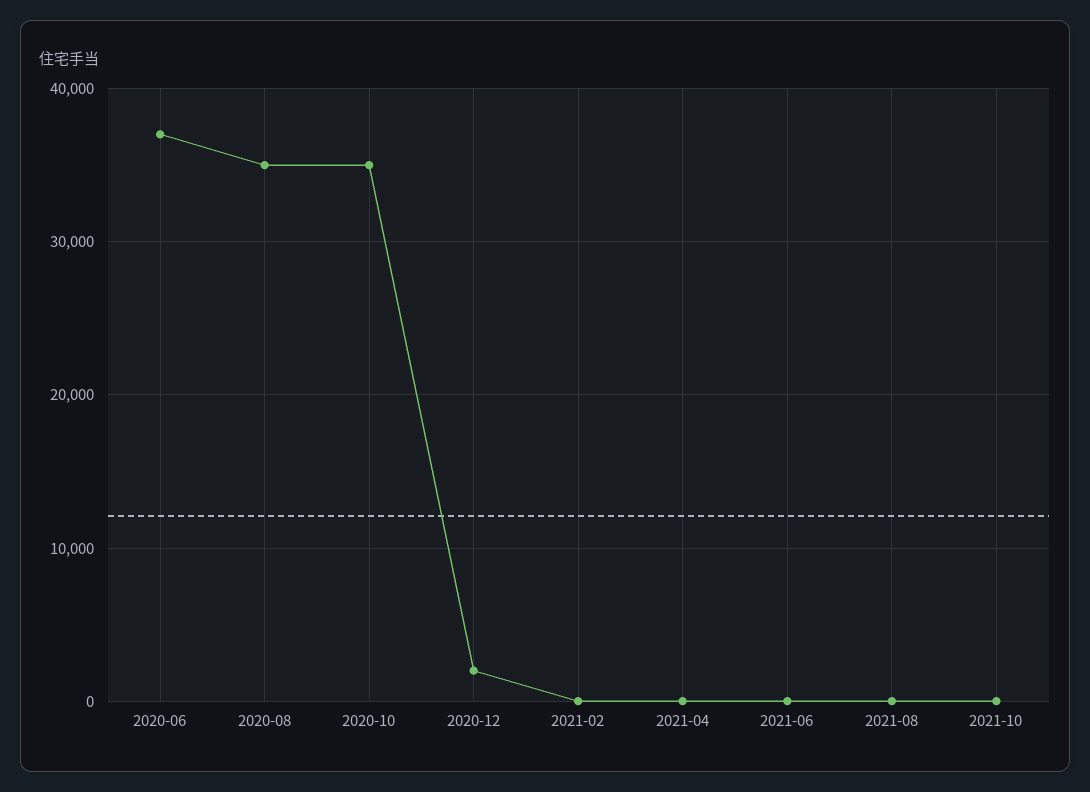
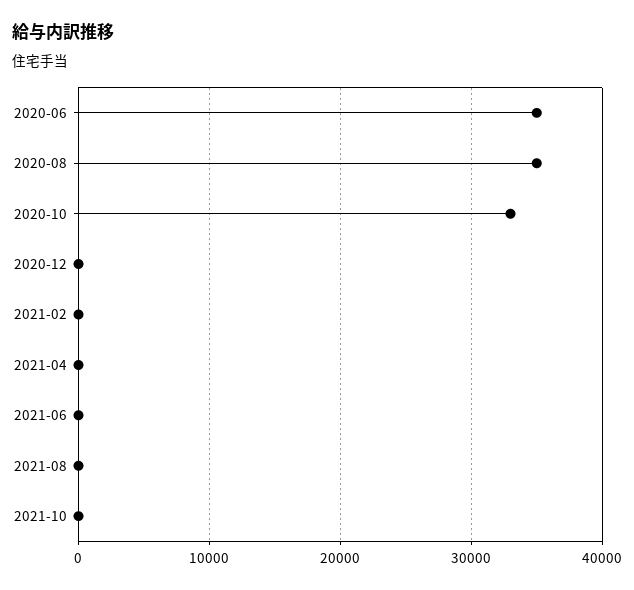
2020-06: 37000 -> 35000
2020-10: 35000 -> 33000
2020-12: 2000 -> 0

